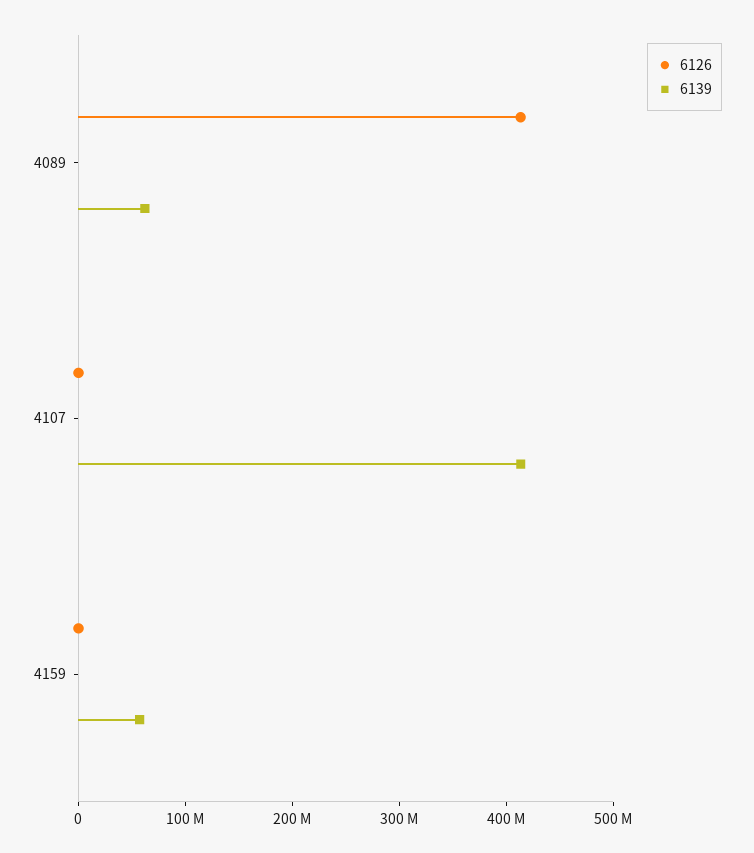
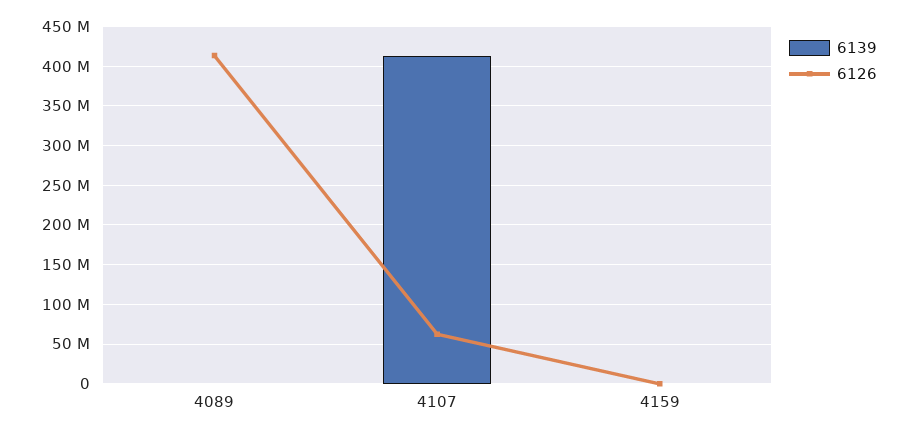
6139, 4089: 60000000 -> 0
6126, 4107: 0 -> 60000000
6139, 4159: 60000000 -> 0

